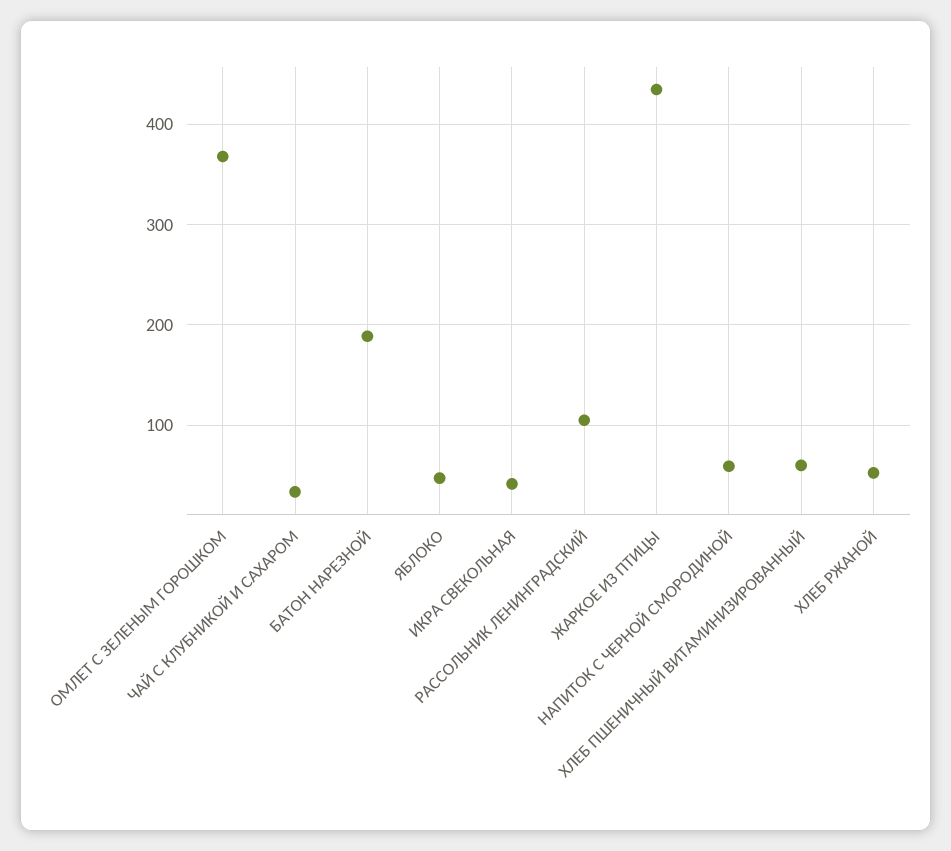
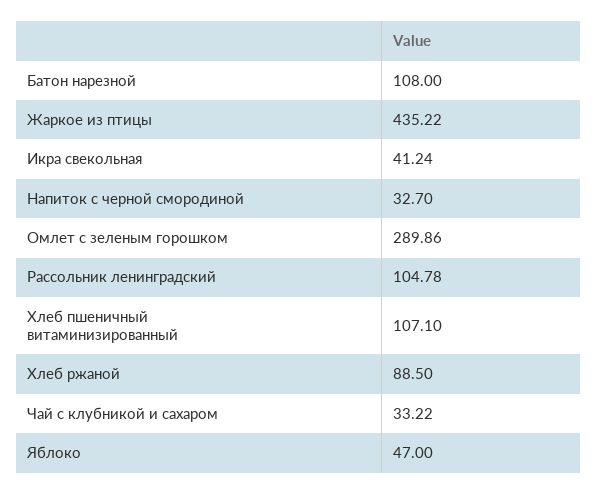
ОМЛЕТ С ЗЕЛЕНЫМ ГОРОШКОМ: 370 -> 289.86
БАТОН НАРЕЗНОЙ: 190 -> 108
НАПИТОК С ЧЕРНОЙ СМОРОДИНОЙ: 60 -> 32.7
ХЛЕБ ПШЕНИЧНЫЙ ВИТАМИНИЗИРОВАННЫЙ: 60 -> 107.1
ХЛЕБ РЖАНОЙ: 50 -> 88.5

